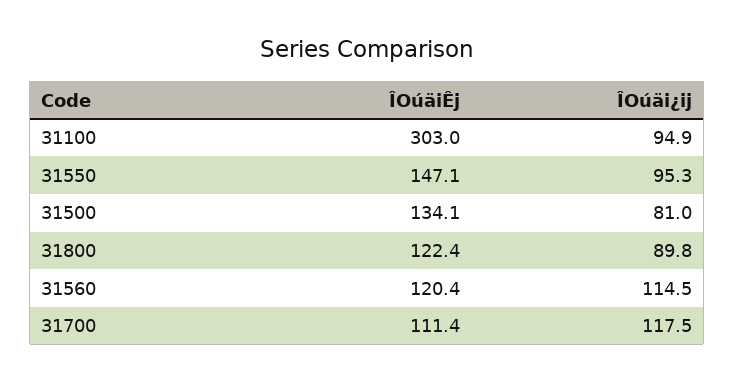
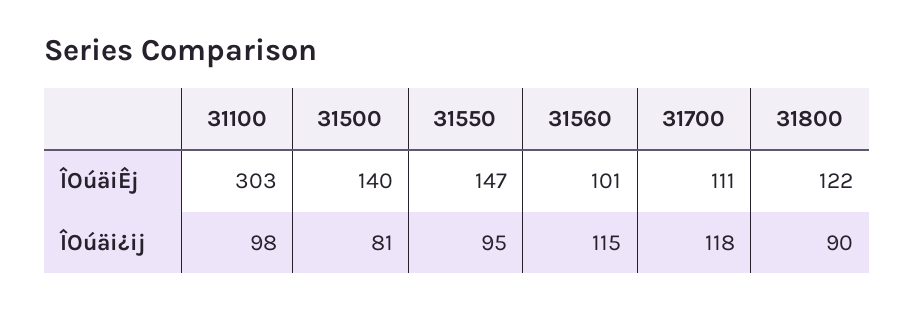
ÎOúäi¿ij, 31100: 94.9 -> 98
ÎOúäiÊj, 31500: 134.1 -> 140
ÎOúäiÊj, 31560: 120.4 -> 101

